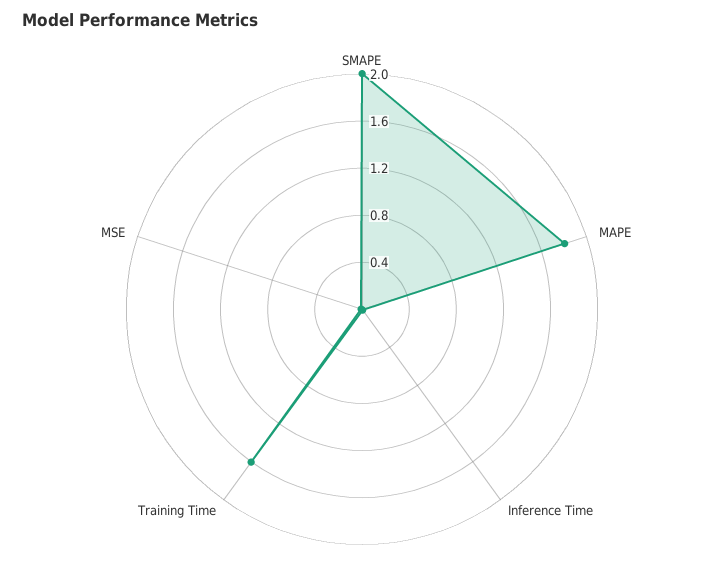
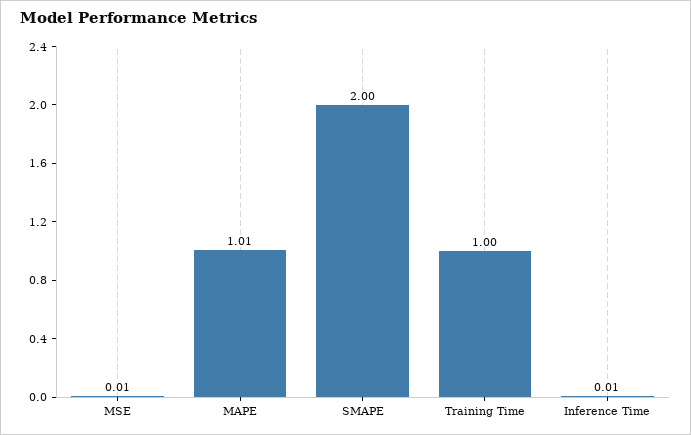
MAPE: 1.8 -> 1.01
Training Time: 1.6 -> 1

